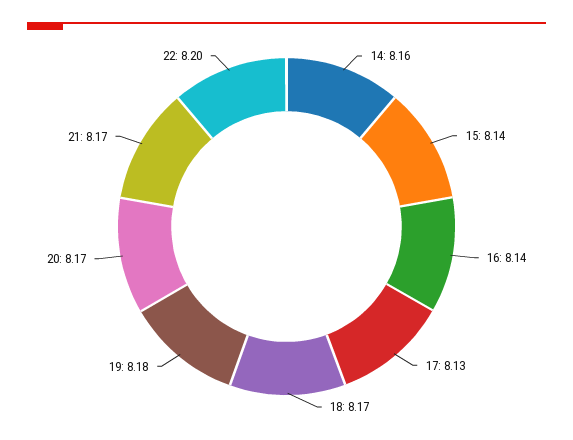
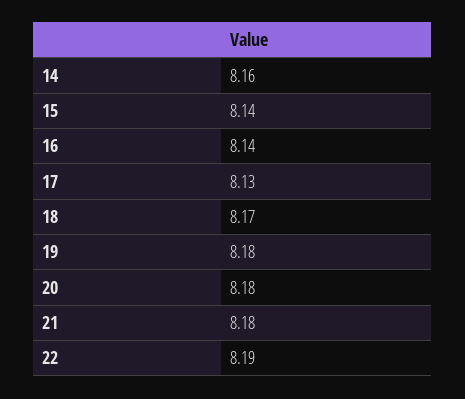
20: 8.17 -> 8.18
21: 8.17 -> 8.18
22: 8.2 -> 8.19

